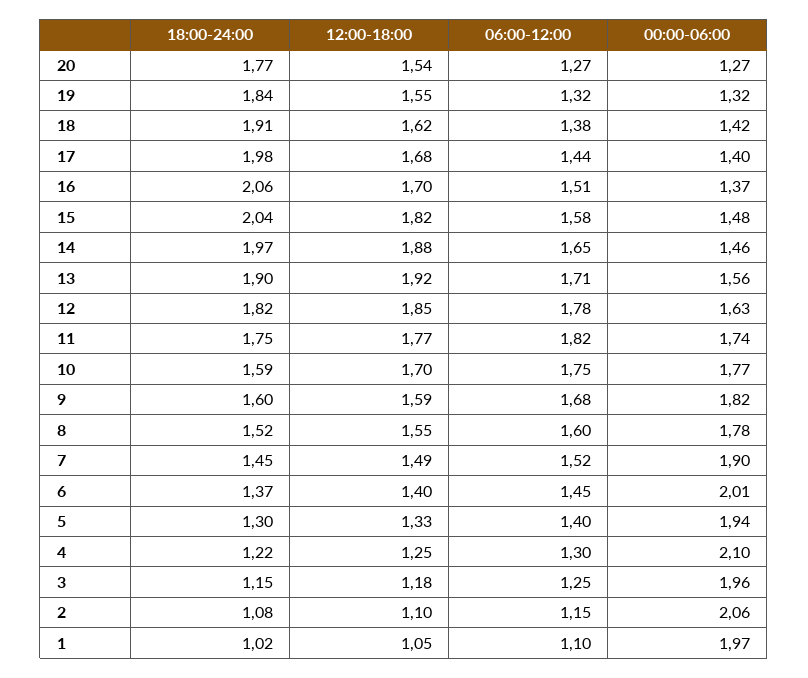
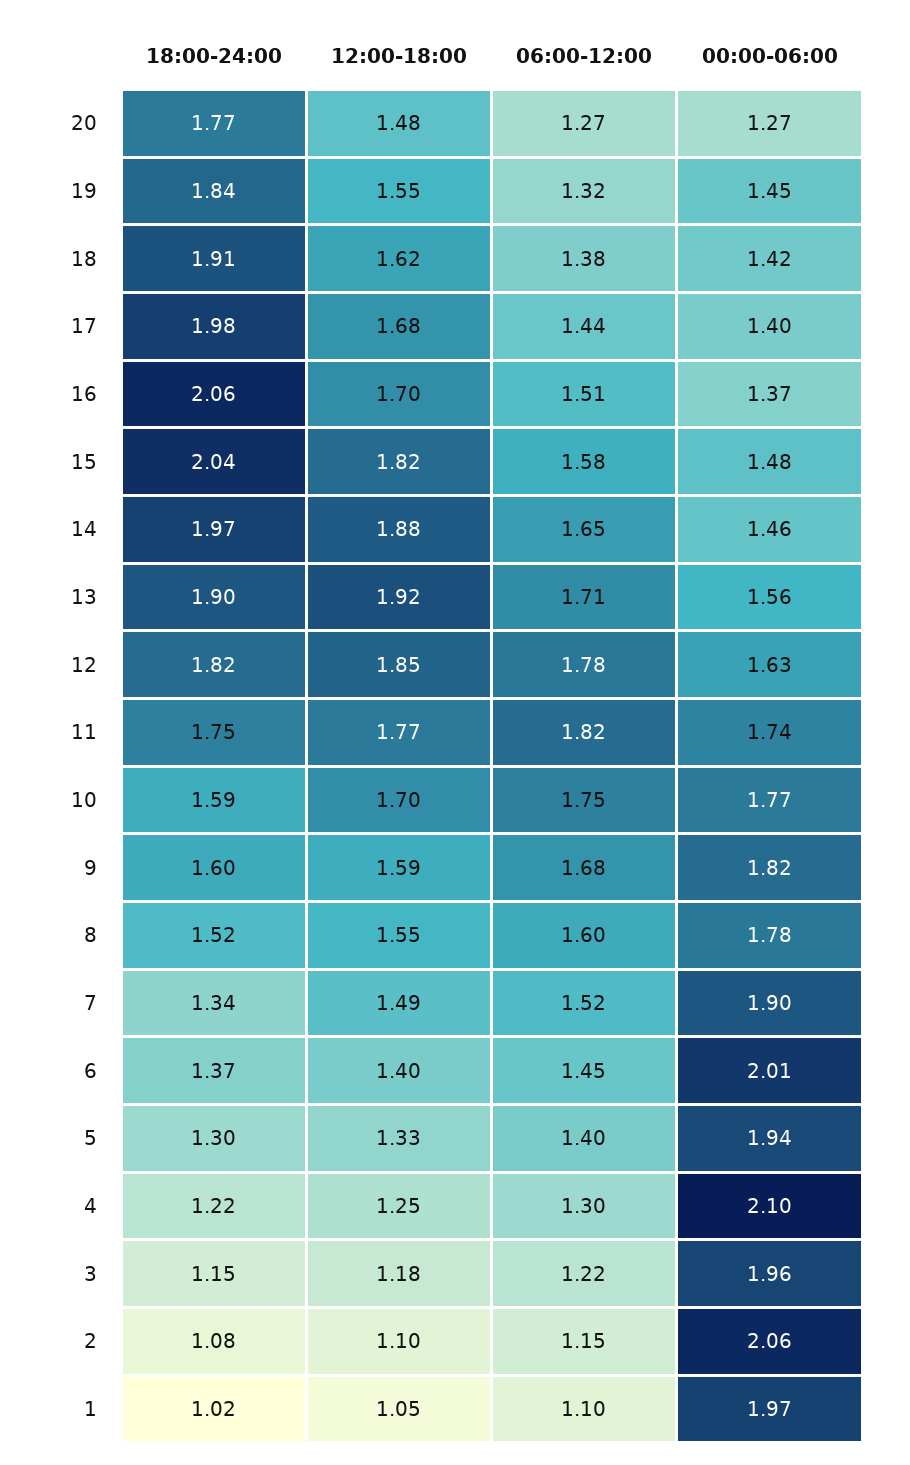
12:00-18:00, 20: 1.54 -> 1.48
00:00-06:00, 19: 1.32 -> 1.45
18:00-24:00, 7: 1.45 -> 1.34
06:00-12:00, 3: 1.25 -> 1.22

